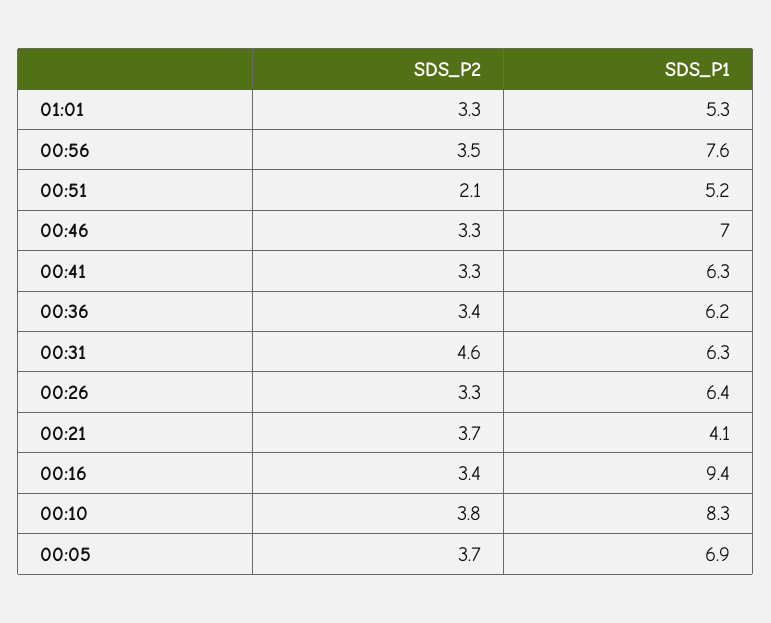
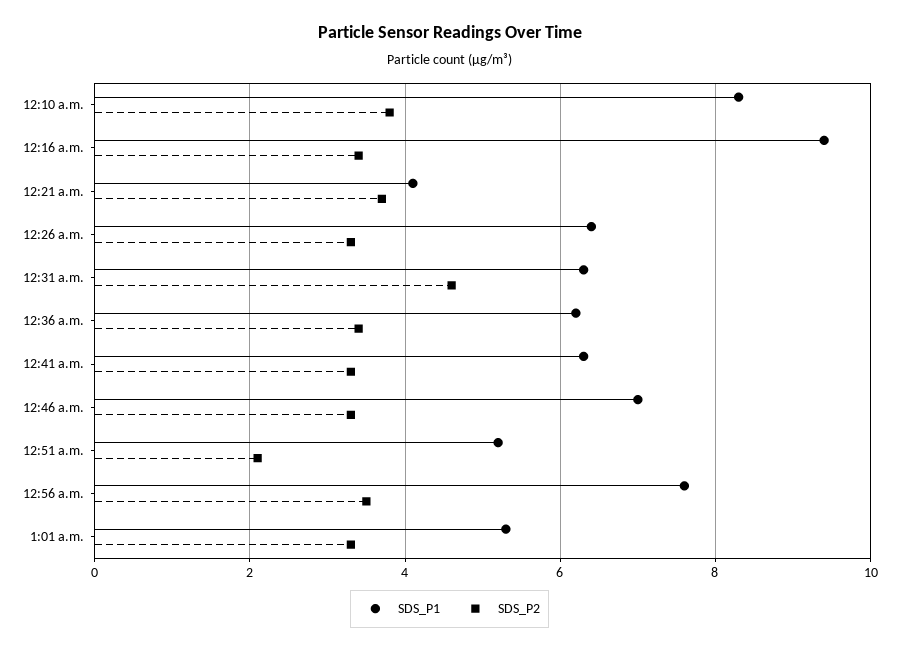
SDS_P2, 00:05: 3.7 -> none
SDS_P1, 00:05: 6.9 -> none

